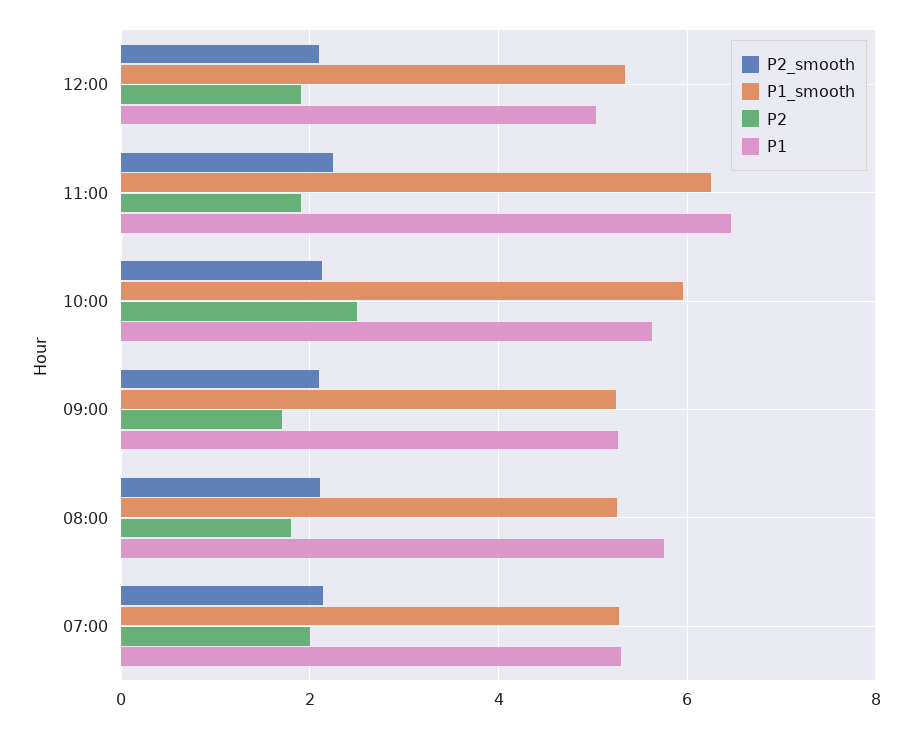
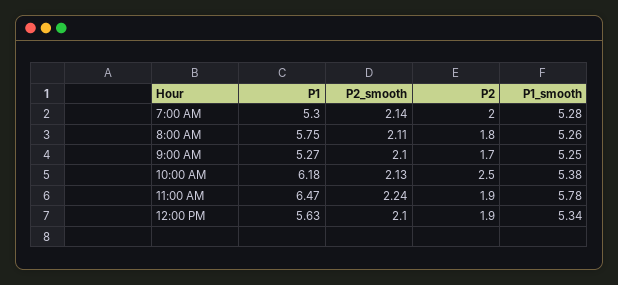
P1, 12:00: 5 -> 5.63
P1_smooth, 11:00: 6.2 -> 5.78
P1_smooth, 10:00: 6 -> 5.38
P1, 10:00: 5.6 -> 6.18

